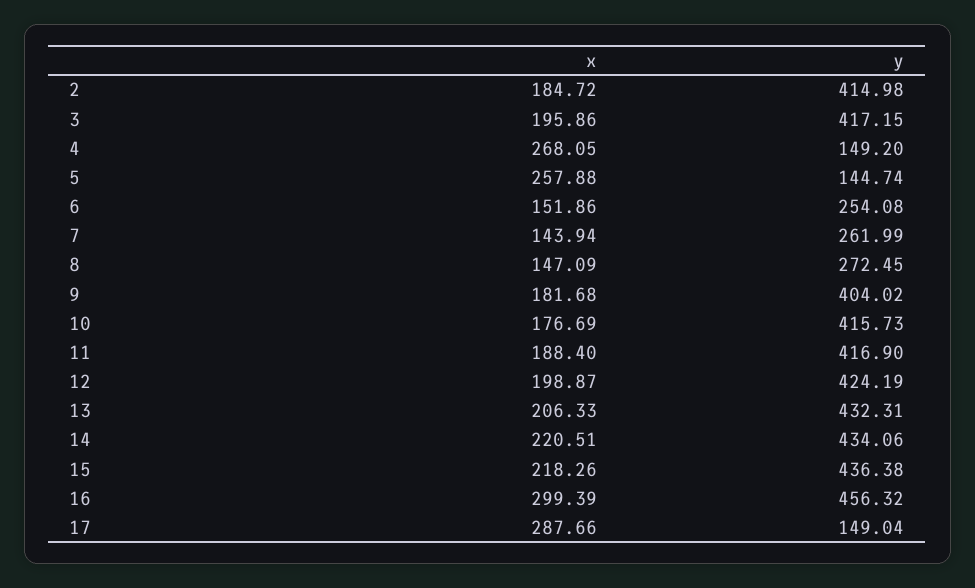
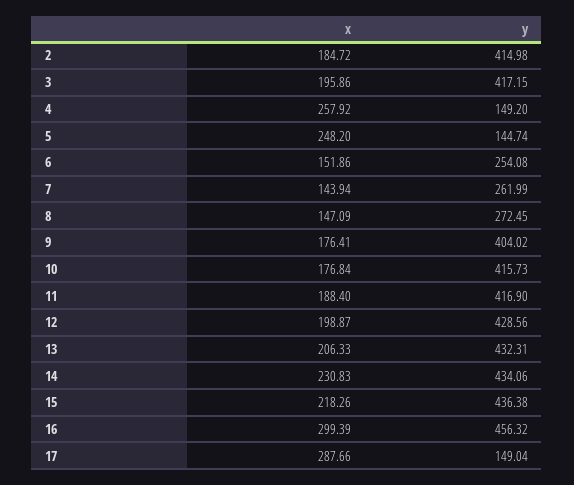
x, 4: 268.05 -> 257.92
x, 5: 257.88 -> 248.2
x, 9: 181.68 -> 176.41
x, 10: 176.69 -> 176.84
y, 12: 424.19 -> 428.56
x, 14: 220.51 -> 230.83

